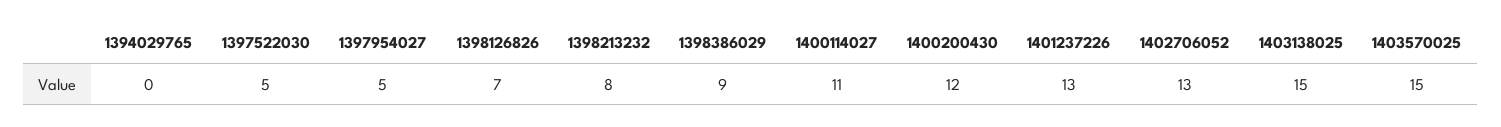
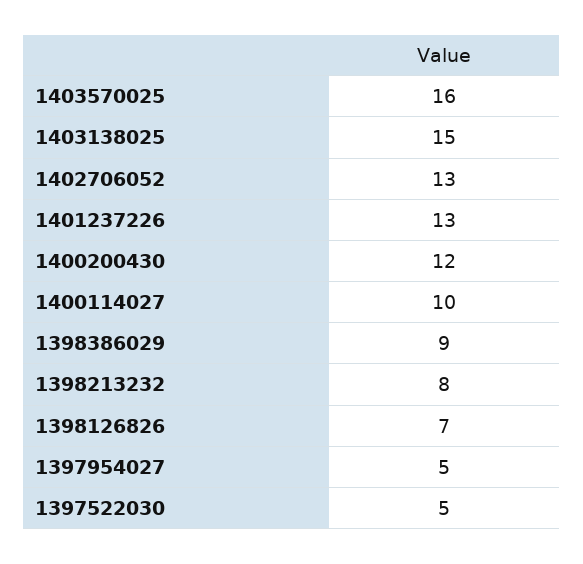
1394029765: 0 -> none
1400114027: 11 -> 10
1403570025: 15 -> 16

